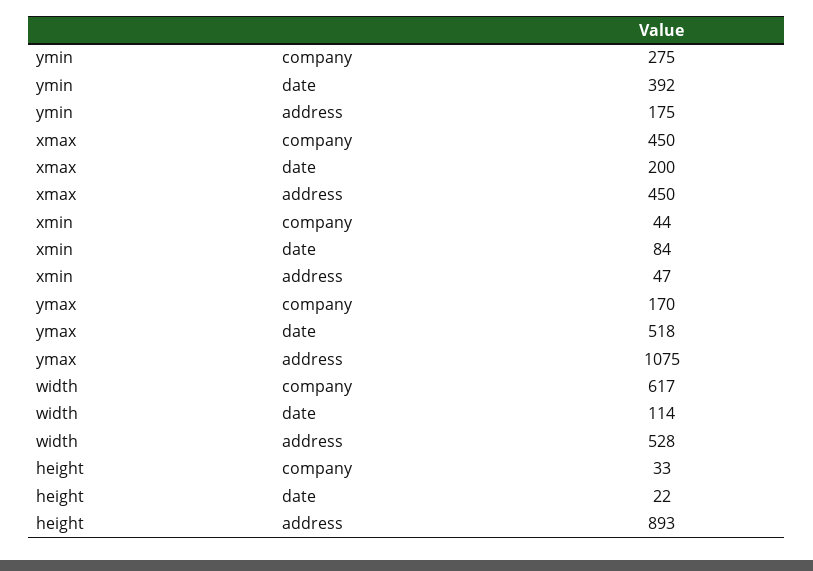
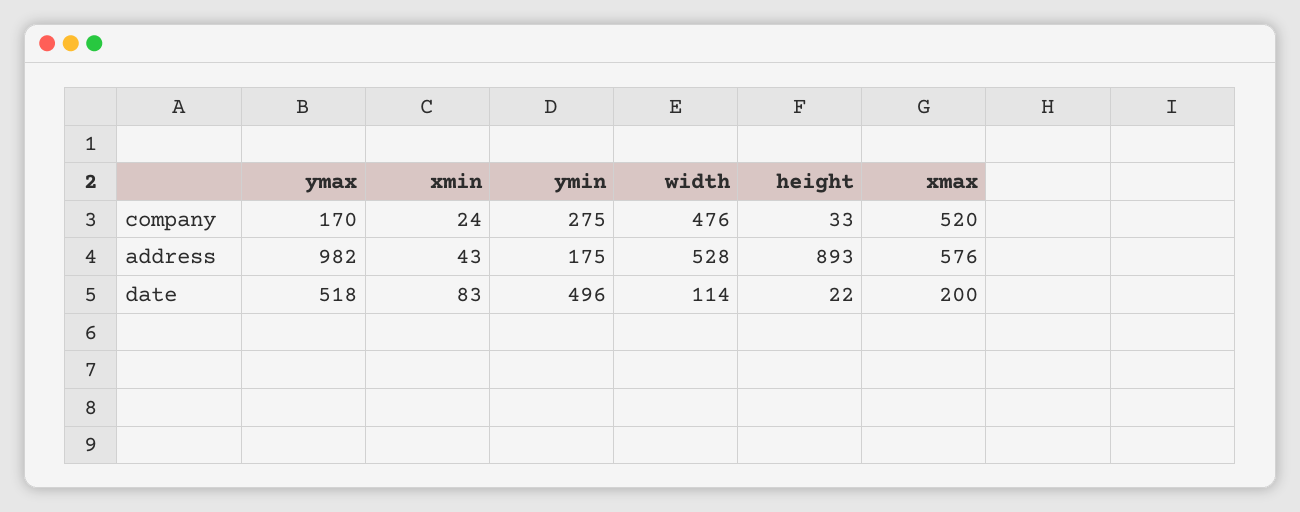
ymin, date: 392 -> 496
xmax, company: 450 -> 520
xmax, address: 450 -> 576
xmin, company: 44 -> 24
xmin, date: 84 -> 83
xmin, address: 47 -> 43
ymax, address: 1075 -> 982
width, company: 617 -> 476

